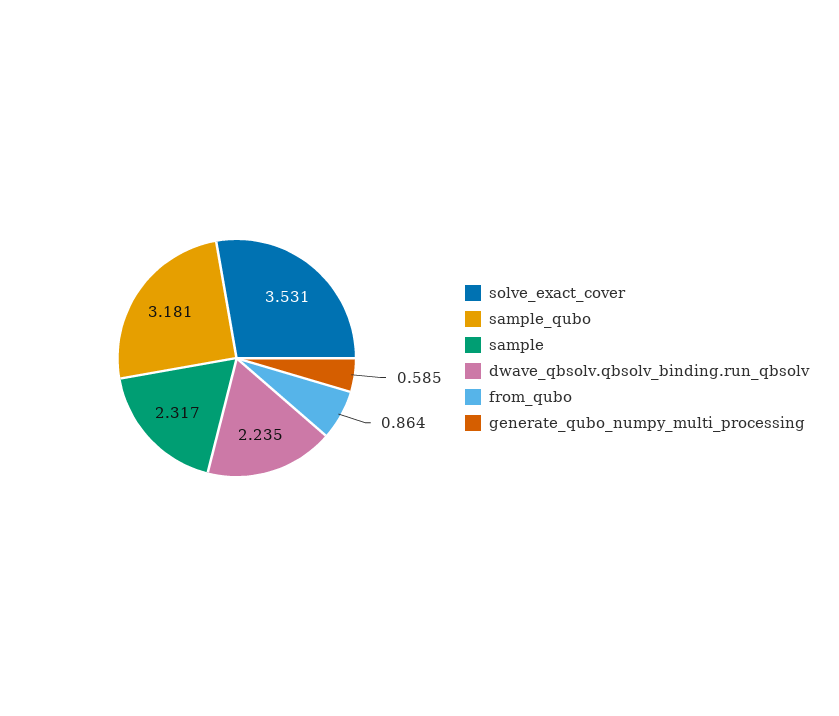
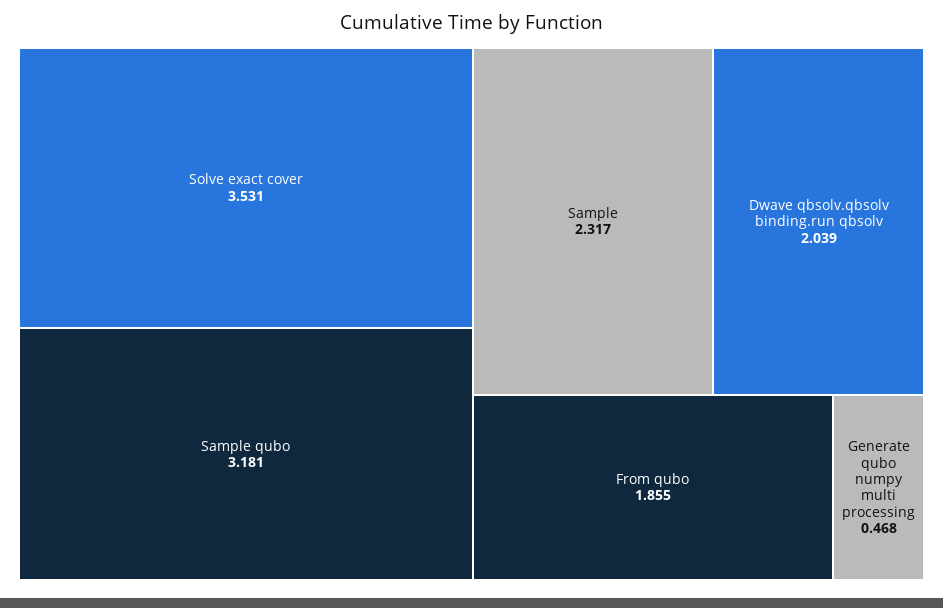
dwave_qbsolv.qbsolv_binding.run_qbsolv: 2.235 -> 2.039
from_qubo: 0.864 -> 1.855
generate_qubo_numpy_multi_processing: 0.585 -> 0.468

